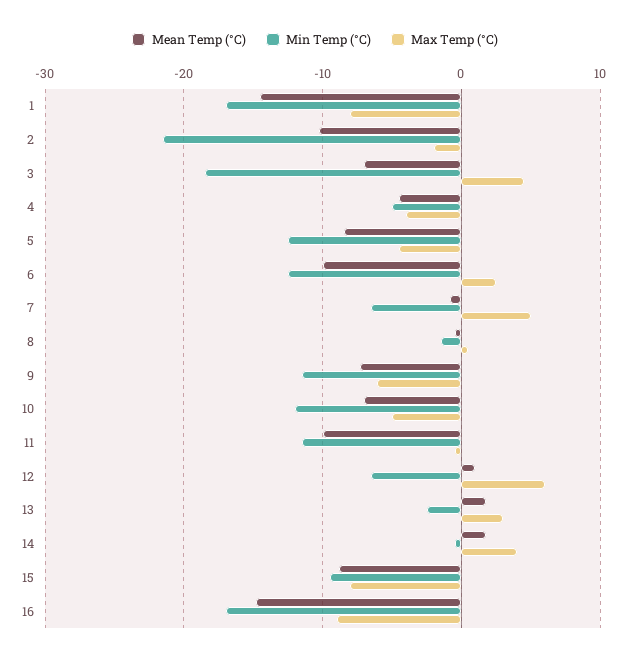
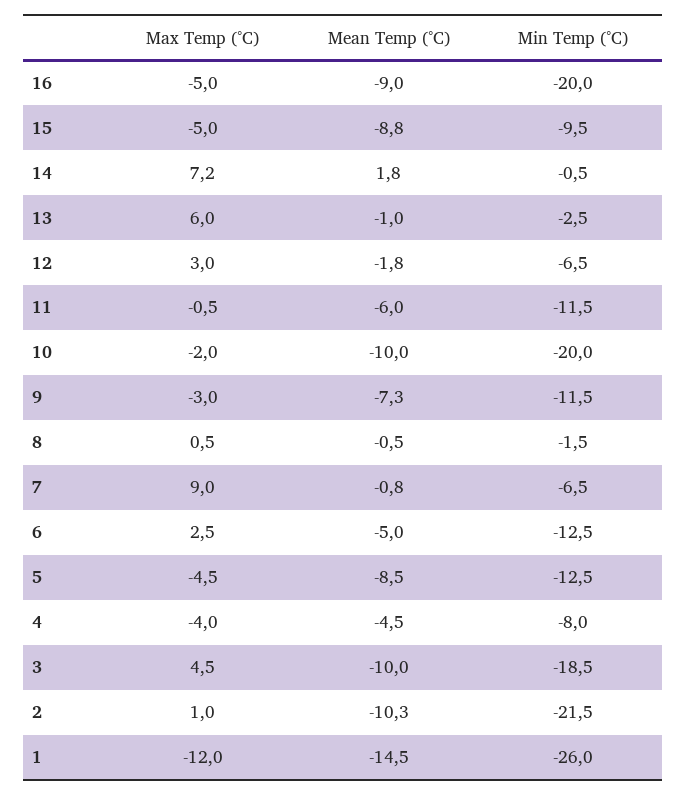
Min Temp (°C), 1: -17 -> -26
Max Temp (°C), 1: -8 -> -12
Max Temp (°C), 2: -2 -> 1
Mean Temp (°C), 3: -7 -> -10
Min Temp (°C), 4: -5 -> -8
Mean Temp (°C), 6: -10 -> -5
Max Temp (°C), 7: 5 -> 9
Max Temp (°C), 9: -6 -> -3
Mean Temp (°C), 10: -7 -> -10
Min Temp (°C), 10: -12 -> -20
Max Temp (°C), 10: -5 -> -2
Mean Temp (°C), 11: -10 -> -6
Mean Temp (°C), 12: 1 -> -1.8
Max Temp (°C), 12: 6 -> 3
Mean Temp (°C), 13: 2 -> -1
Max Temp (°C), 13: 3 -> 6
Max Temp (°C), 14: 4 -> 7.2
Max Temp (°C), 15: -8 -> -5
Mean Temp (°C), 16: -15 -> -9
Min Temp (°C), 16: -17 -> -20
Max Temp (°C), 16: -9 -> -5

